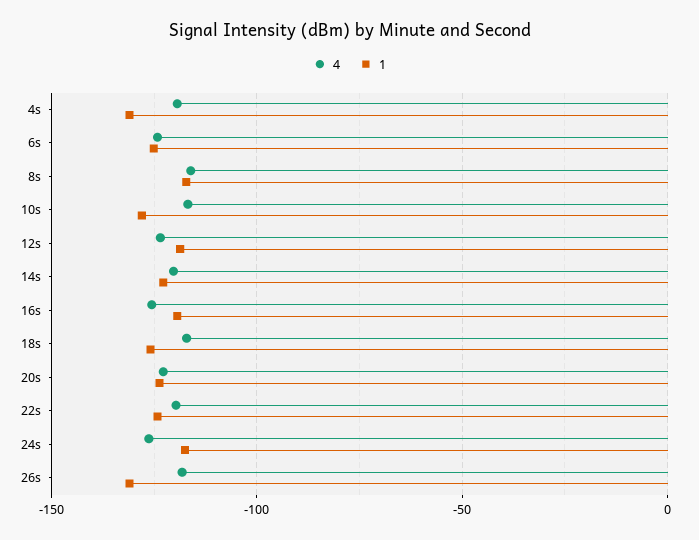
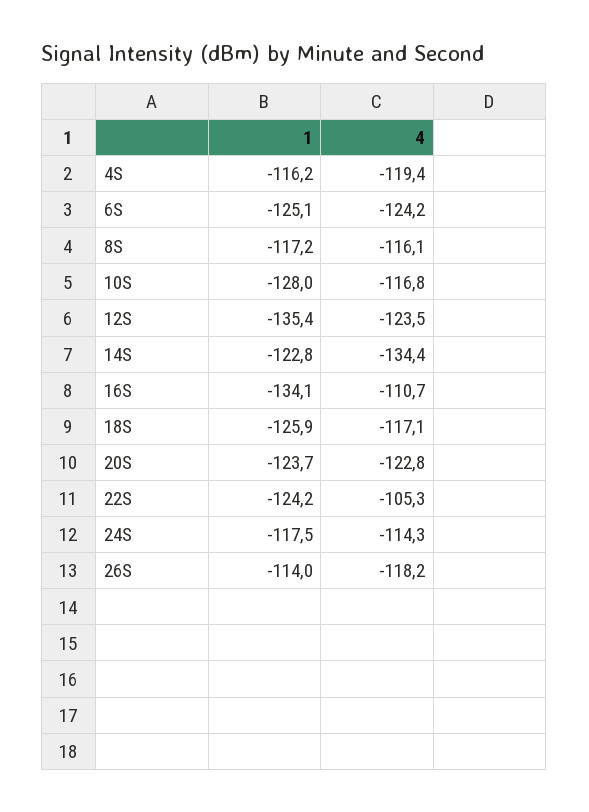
1, 4s: -130 -> -116.2
1, 12s: -120 -> -135.4
4, 14s: -120 -> -134.4
4, 16s: -125 -> -110.7
1, 16s: -120 -> -134.1
4, 22s: -120 -> -105.3
4, 24s: -125 -> -114.3
1, 26s: -130 -> -114

